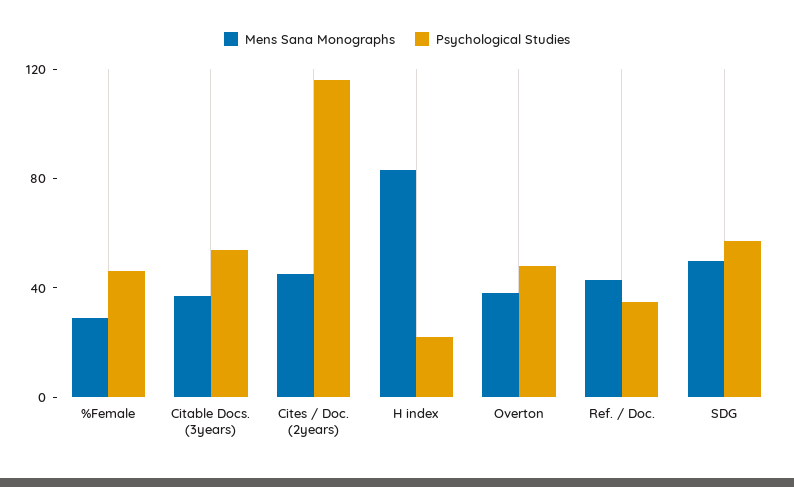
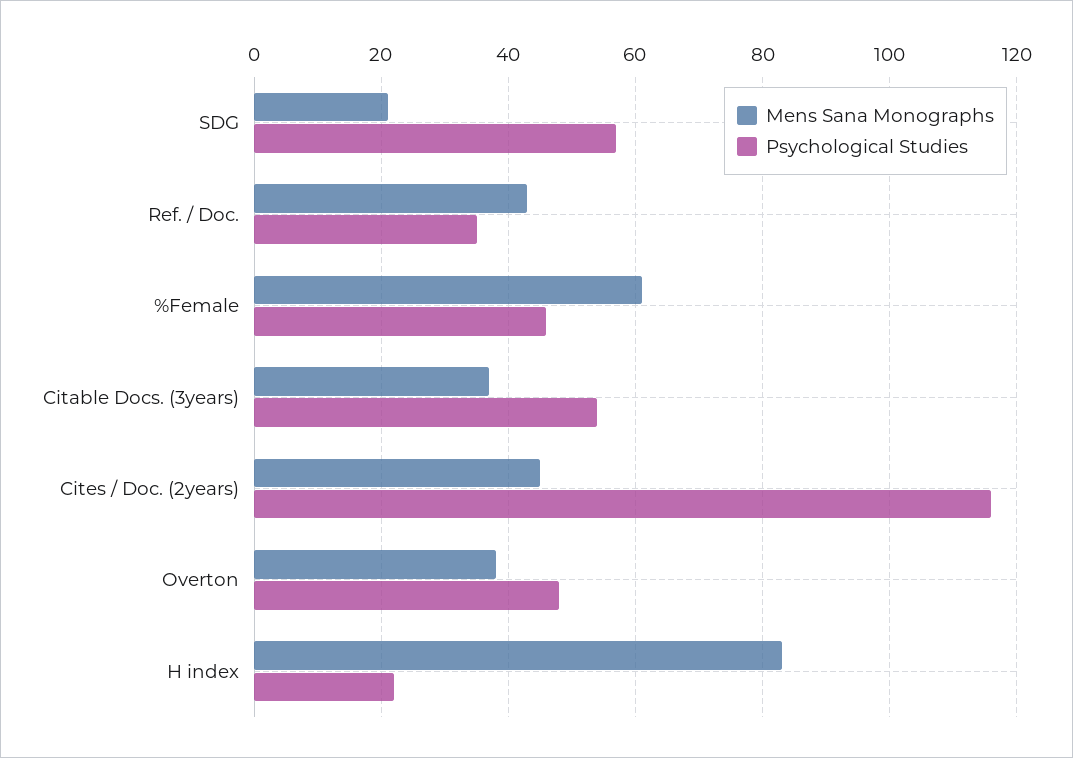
Mens Sana Monographs, %Female: 30 -> 60
Mens Sana Monographs, SDG: 50 -> 20

